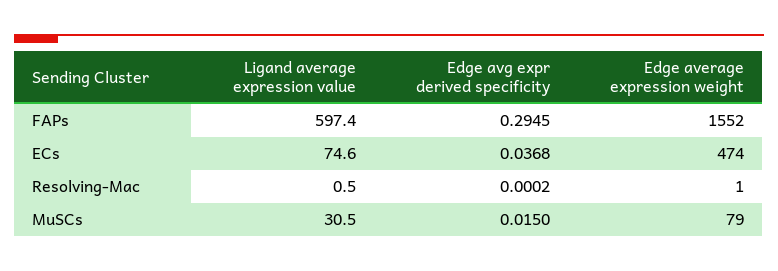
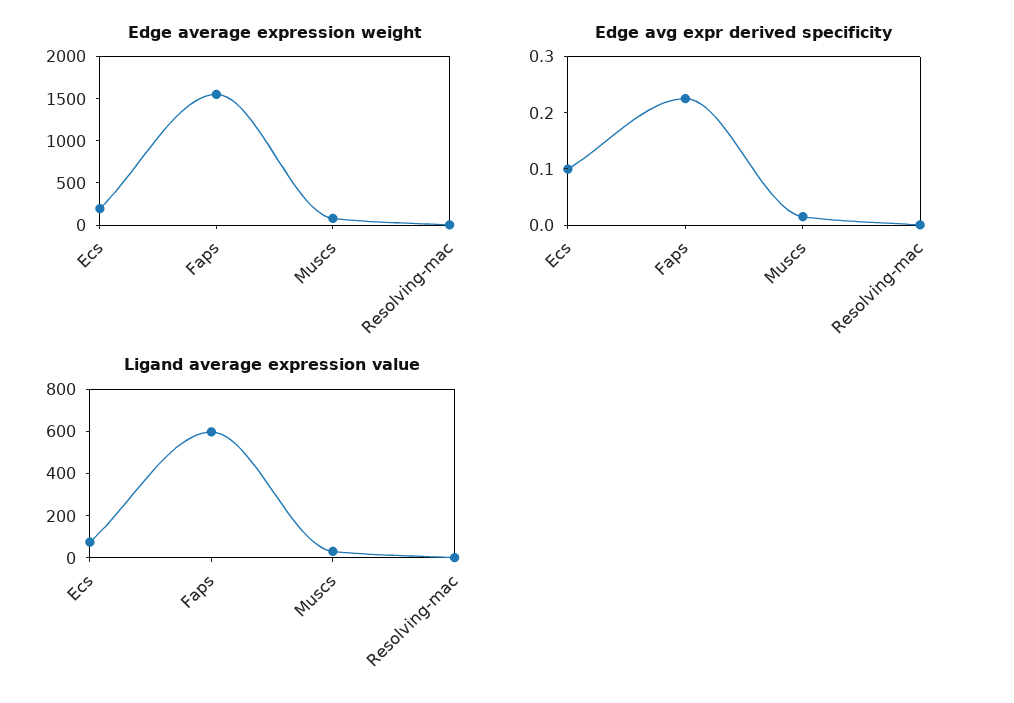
Edge avg expr derived specificity, FAPs: 0.2945 -> 0.22
Edge avg expr derived specificity, ECs: 0.0368 -> 0.1
Edge average expression weight, ECs: 474 -> 200

